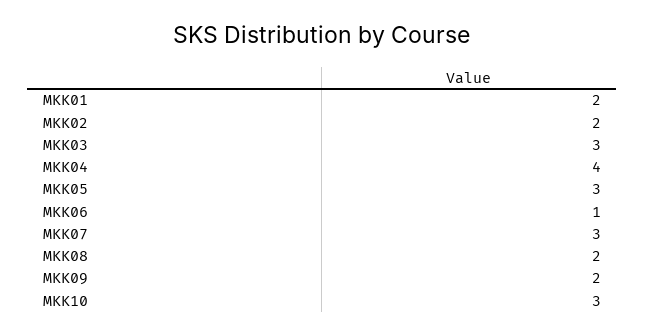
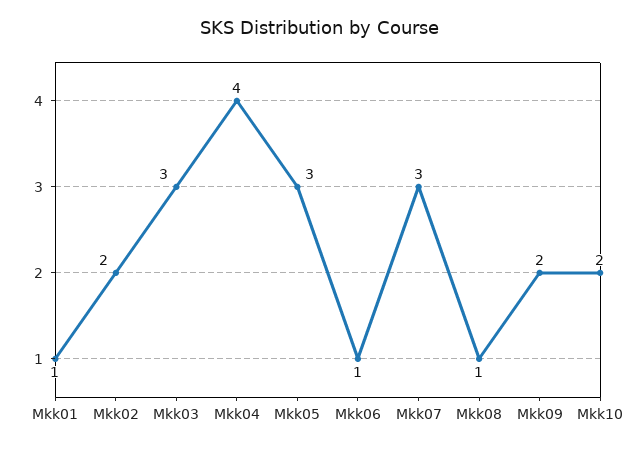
MKK01: 2 -> 1
MKK08: 2 -> 1
MKK10: 3 -> 2

